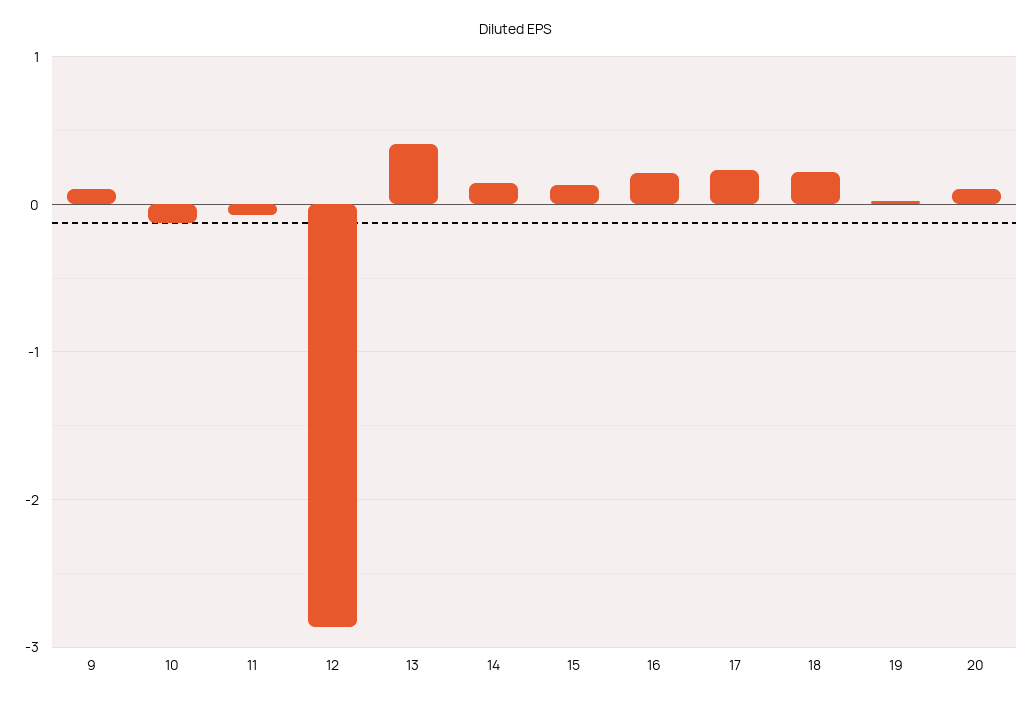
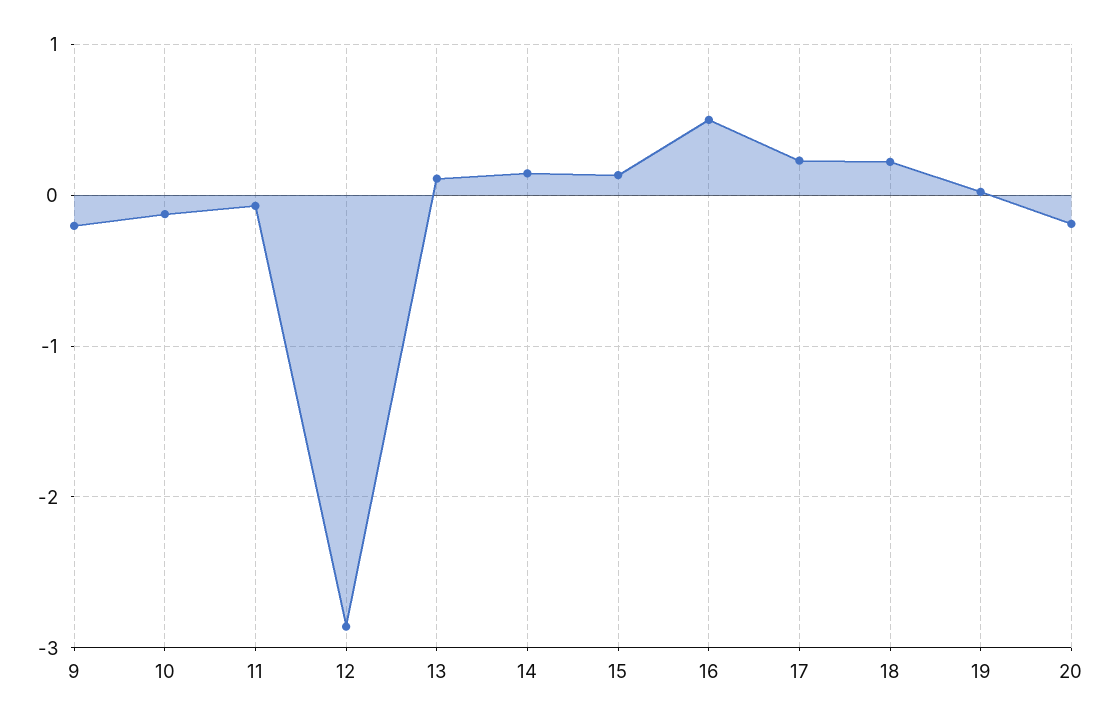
9: 0.1 -> -0.2
13: 0.4 -> 0.1
16: 0.2 -> 0.5
20: 0.1 -> -0.2

